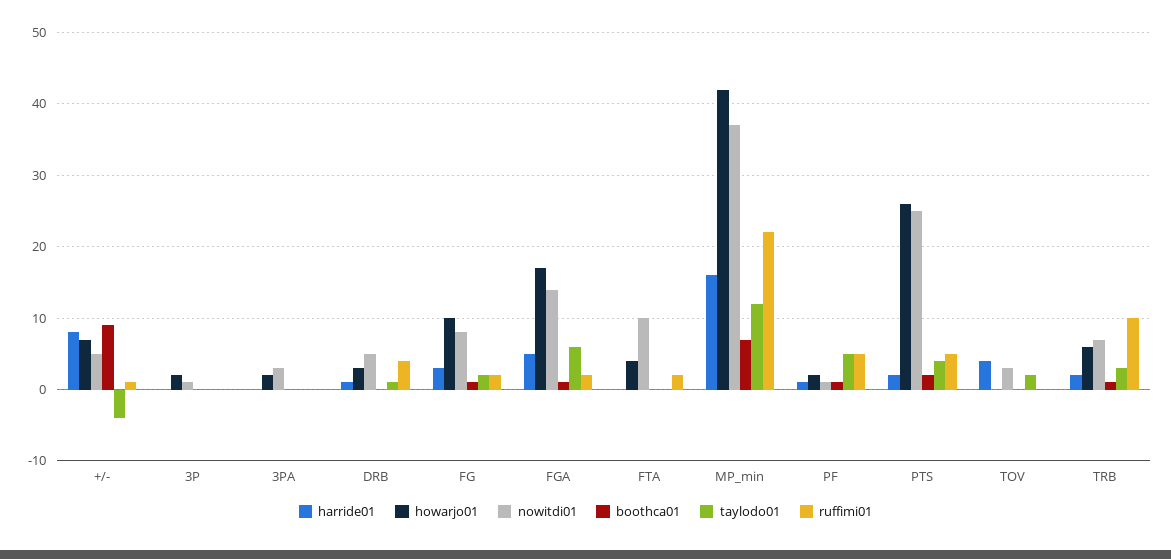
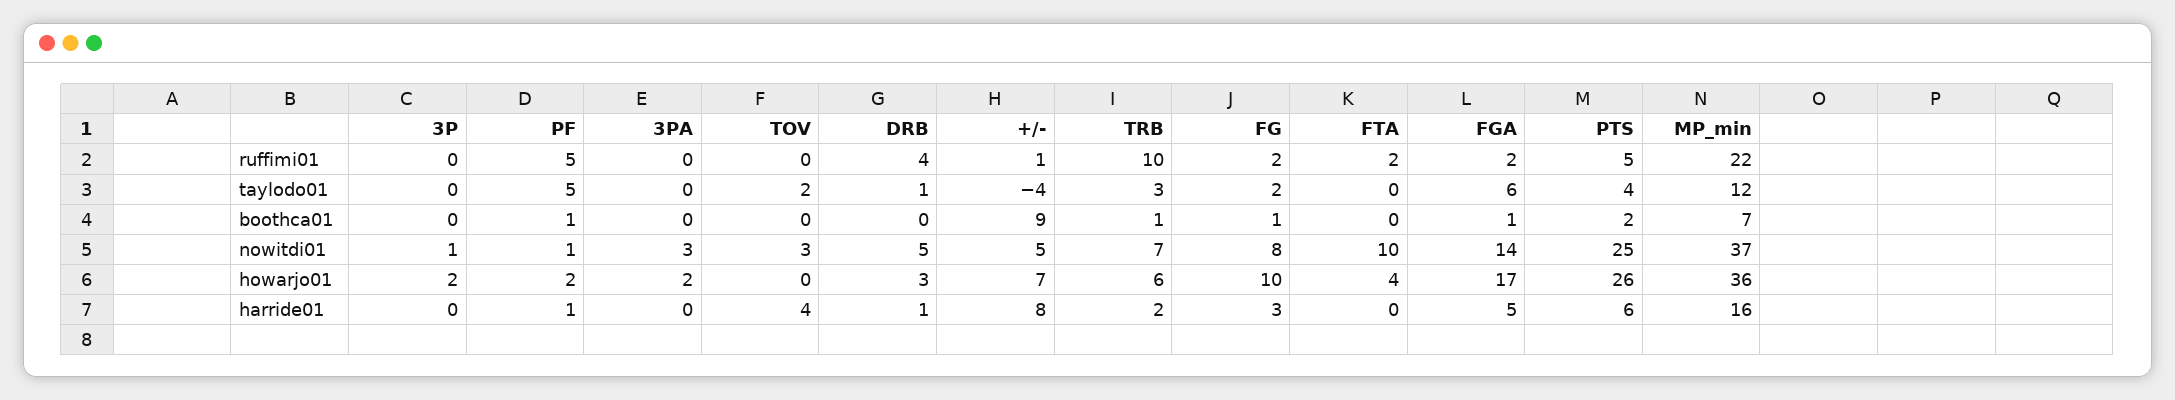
howarjo01, MP_min: 42 -> 36
harride01, PTS: 2 -> 6

